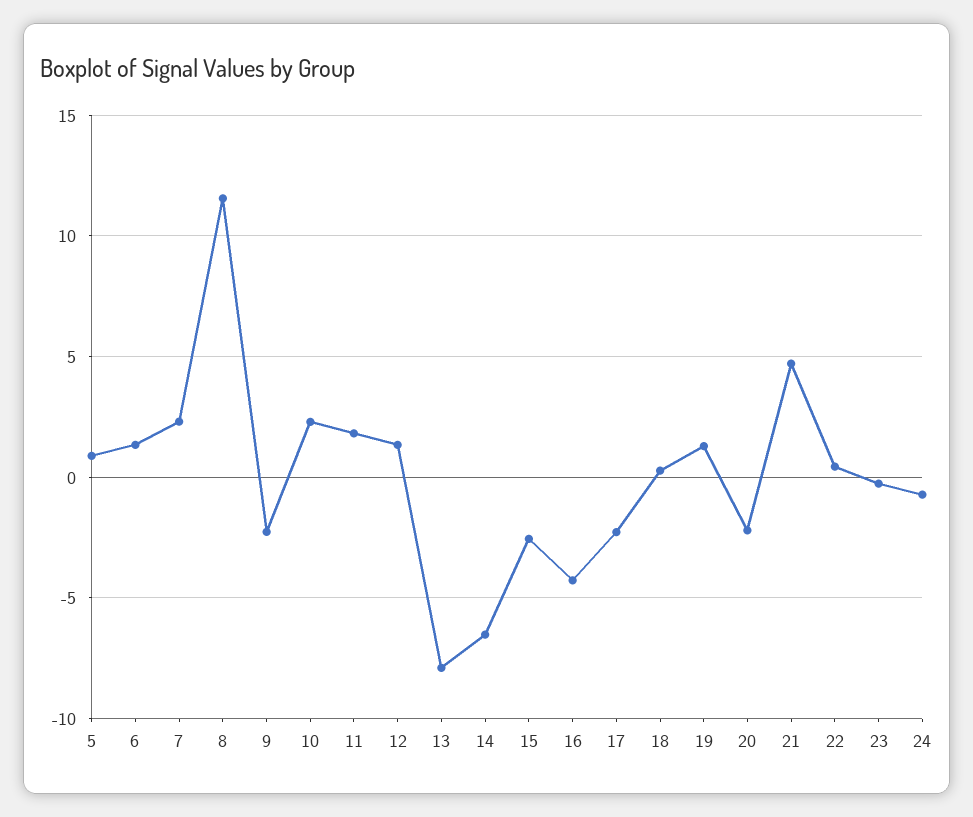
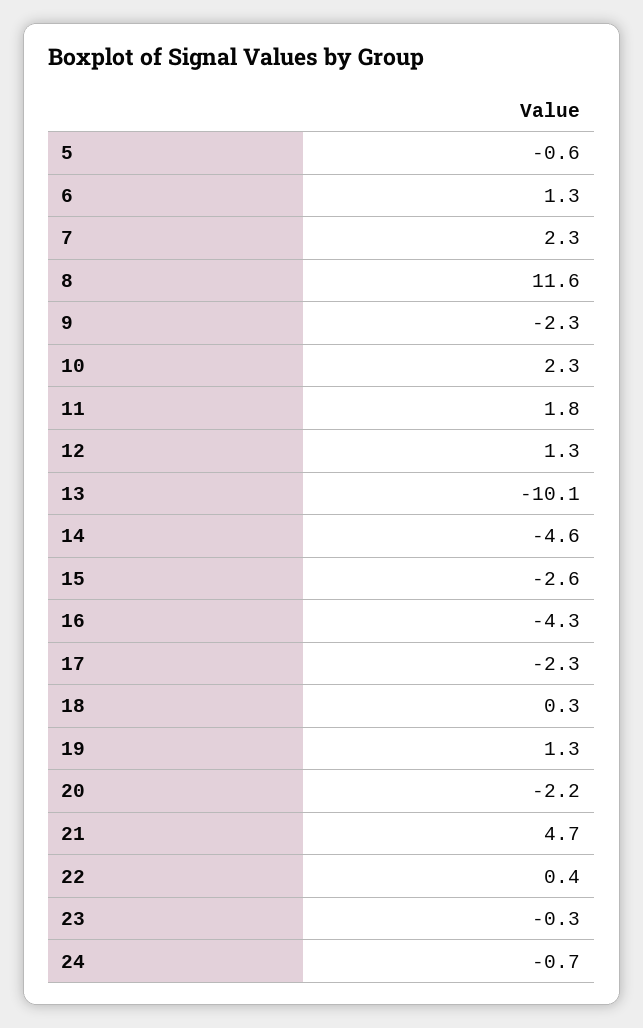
5: 1 -> -0.6
13: -8 -> -10.1
14: -6.5 -> -4.6

